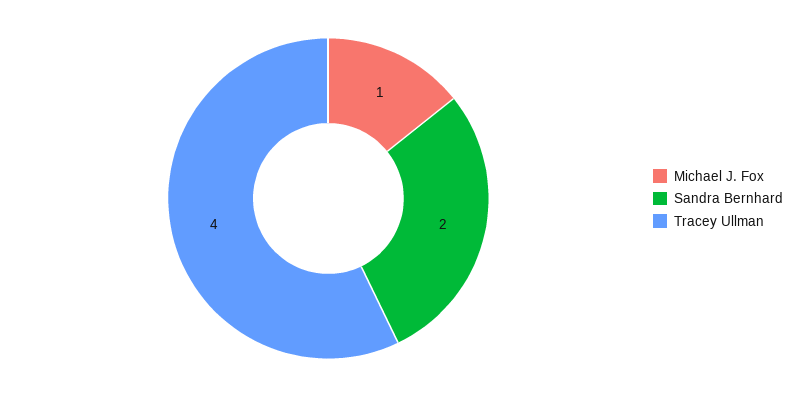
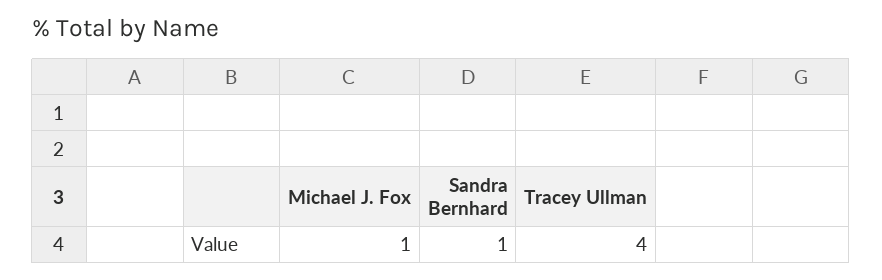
Sandra Bernhard: 2 -> 1

